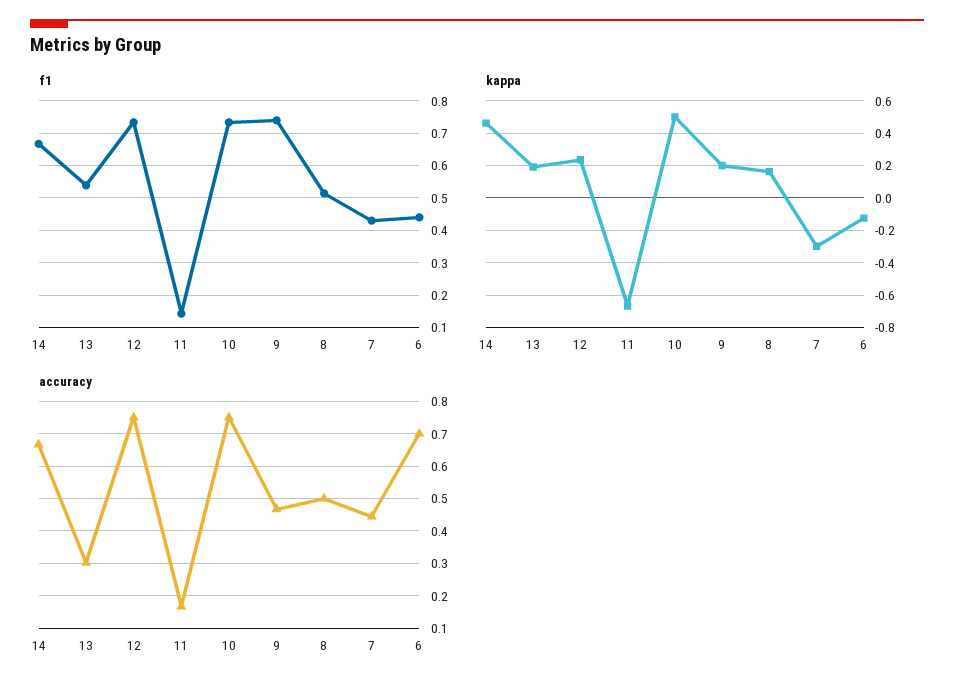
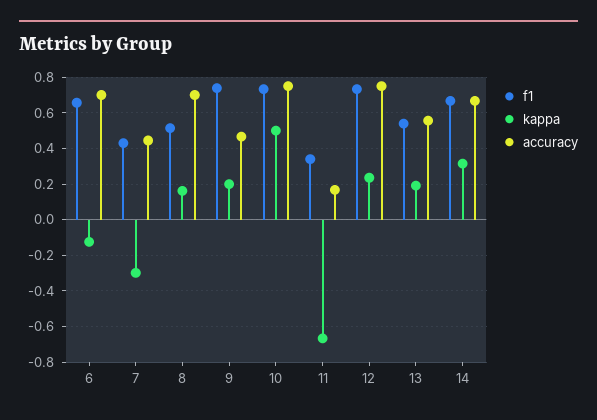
f1, 11: 0.14 -> 0.35
f1, 6: 0.44 -> 0.65
kappa, 14: 0.45 -> 0.3
accuracy, 13: 0.3 -> 0.55
accuracy, 8: 0.5 -> 0.7

